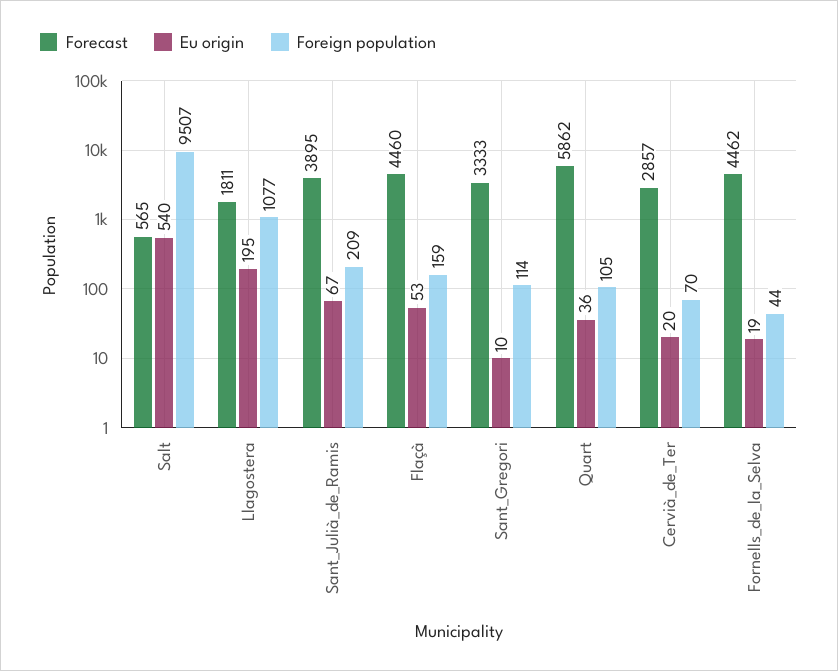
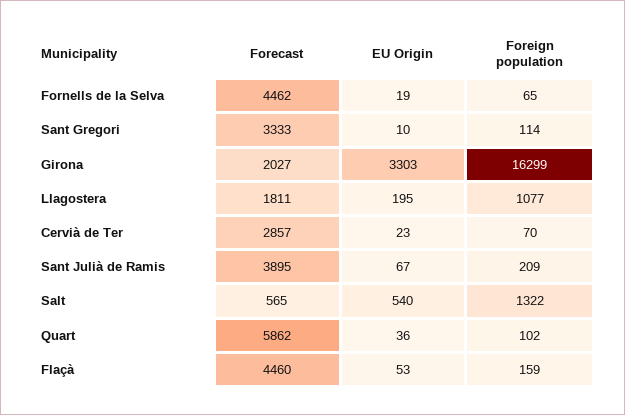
Foreign population, Salt: 9507 -> 1322
Foreign population, Quart: 105 -> 102
Eu origin, Cervià_de_Ter: 20 -> 23
Foreign population, Fornells_de_la_Selva: 44 -> 65
Forecast, Girona: none -> 2027
Eu origin, Girona: none -> 3303
Foreign population, Girona: none -> 16299

